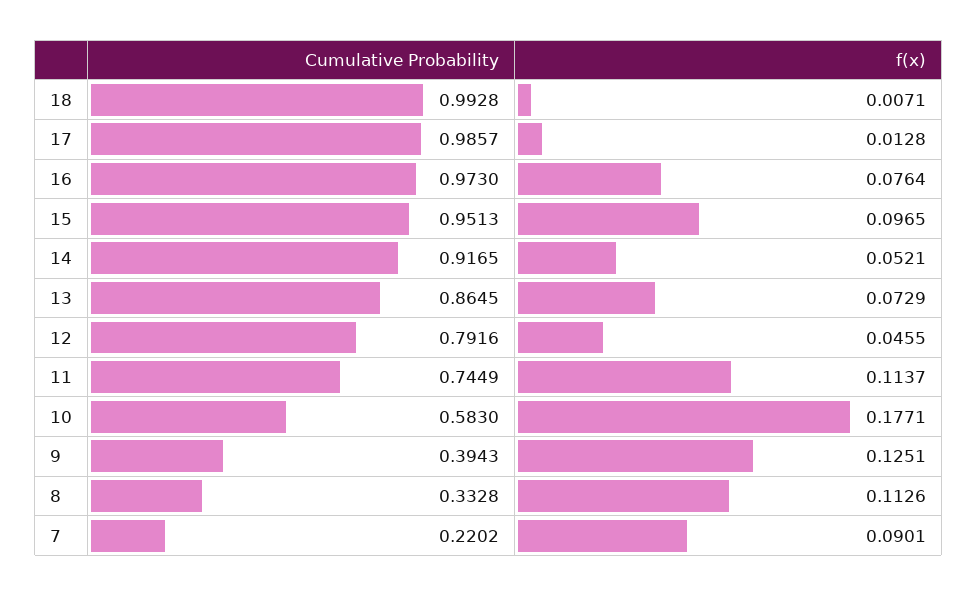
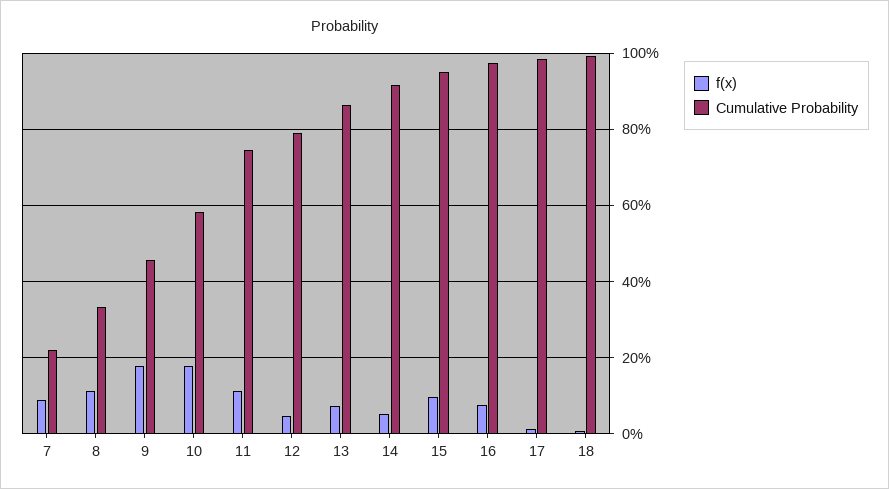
Cumulative Probability, 9: 0.3943 -> 0.46
f(x), 9: 0.1251 -> 0.18

